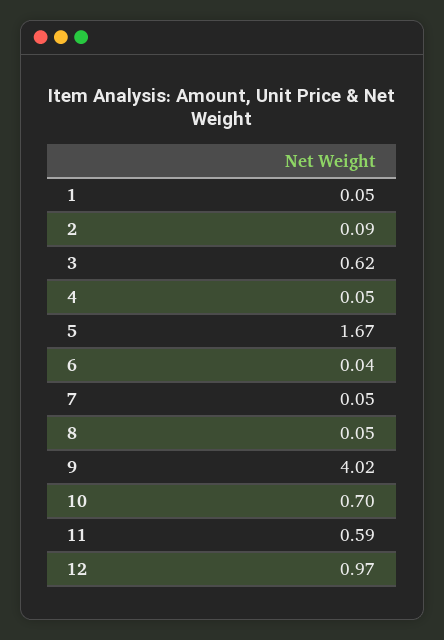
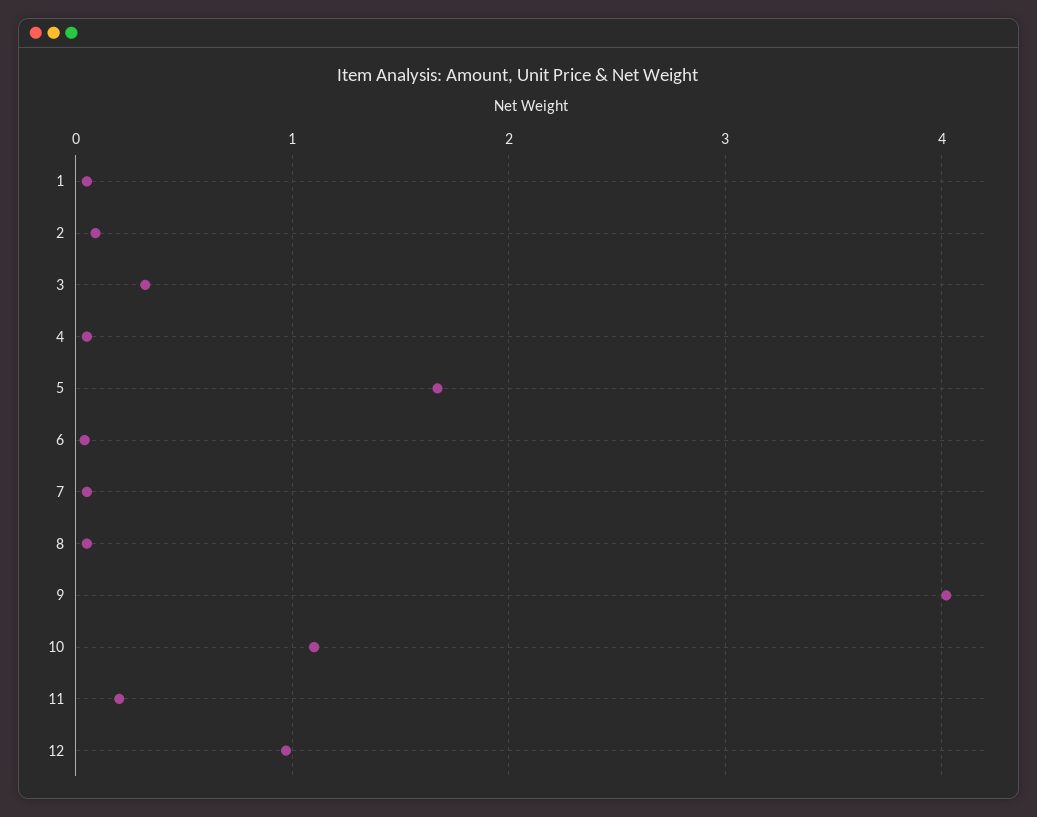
3: 0.62 -> 0.3
10: 0.7 -> 1.1
11: 0.59 -> 0.2

